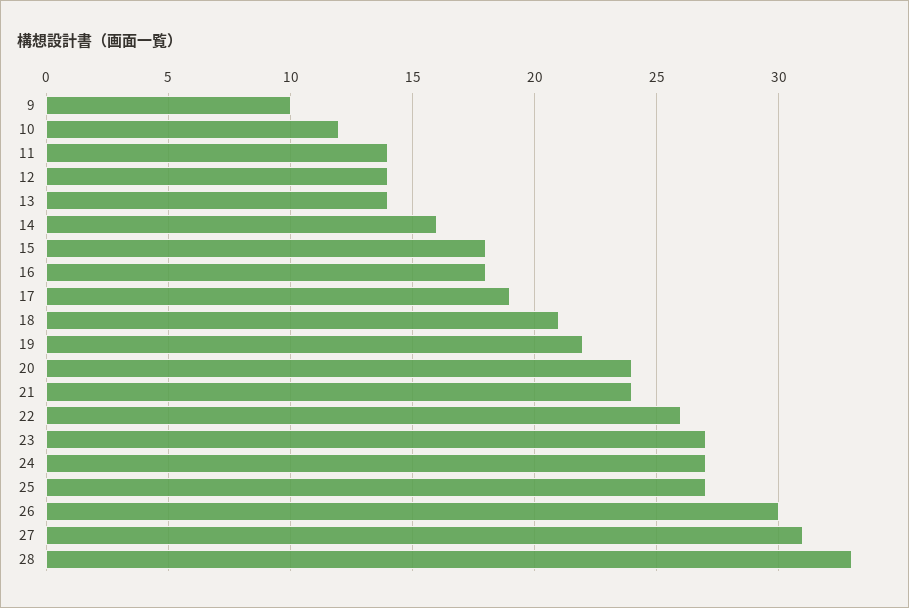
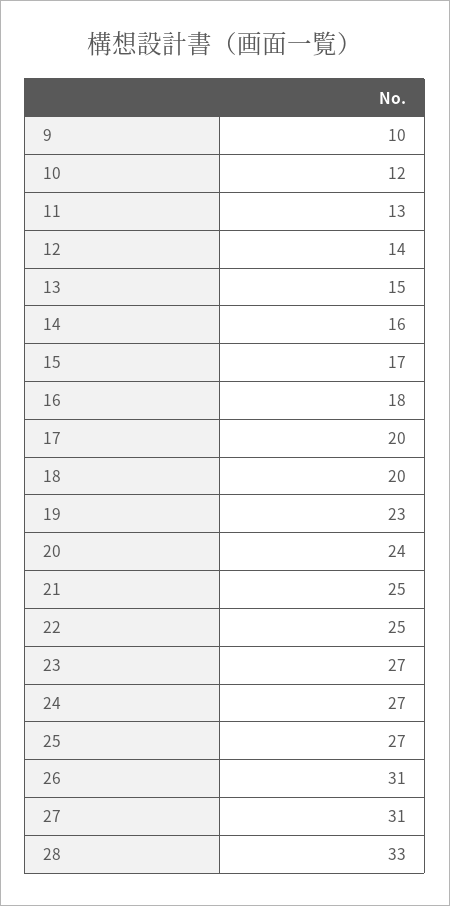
11: 14 -> 13
13: 14 -> 15
15: 18 -> 17
17: 19 -> 20
18: 21 -> 20
19: 22 -> 23
21: 24 -> 25
22: 26 -> 25
26: 30 -> 31

